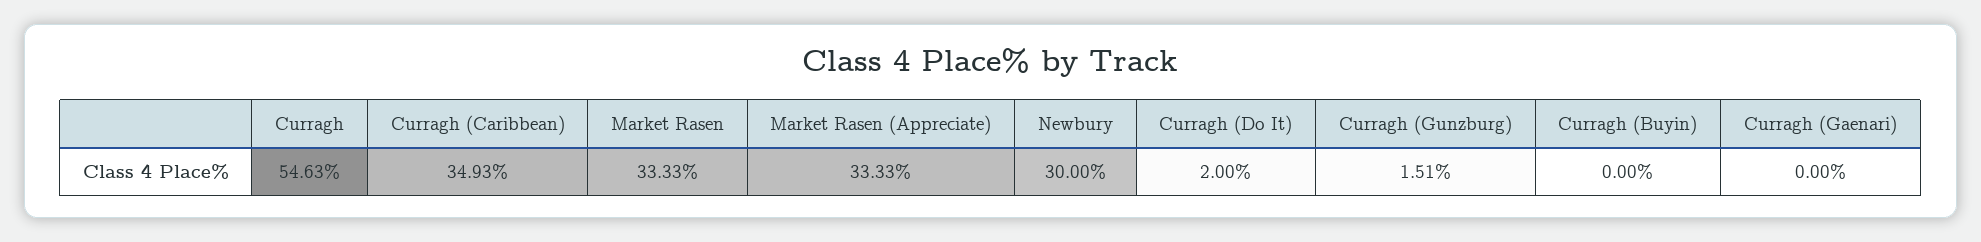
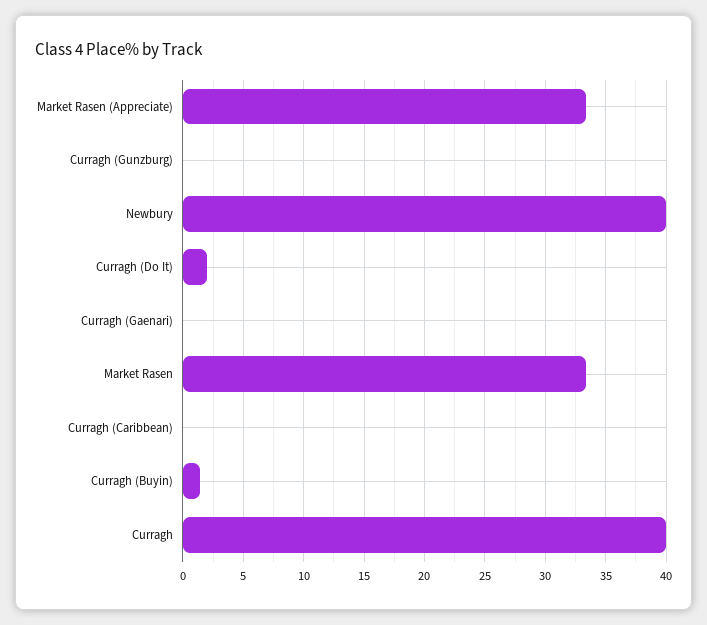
Curragh: 54.63 -> 40
Curragh (Caribbean): 34.93 -> 0
Newbury: 30 -> 40
Curragh (Gunzburg): 1.51 -> 0
Curragh (Buyin): 0 -> 1.5

